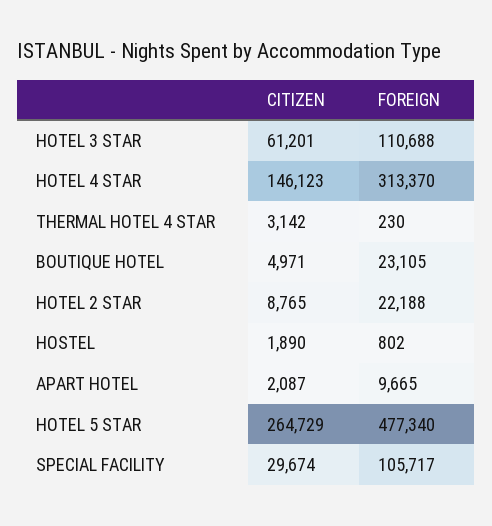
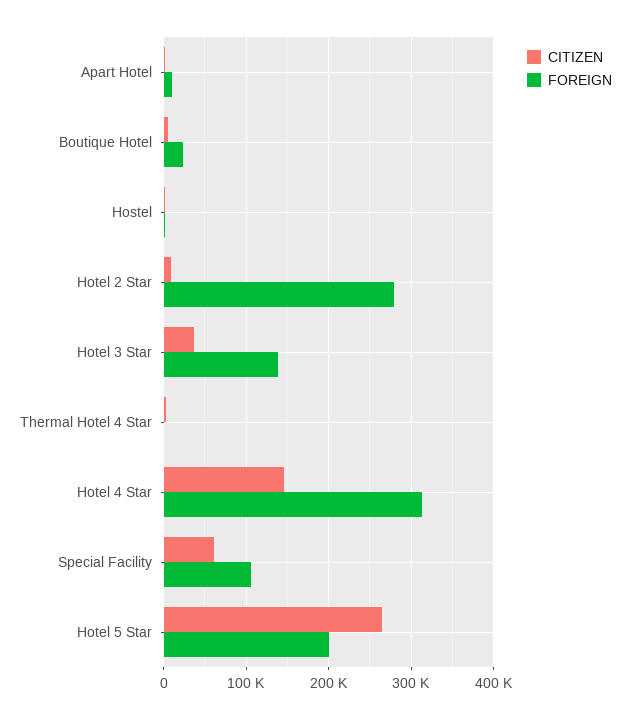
CITIZEN, HOTEL 3 STAR: 61201 -> 40000
FOREIGN, HOTEL 3 STAR: 110688 -> 140000
FOREIGN, HOTEL 2 STAR: 22188 -> 280000
FOREIGN, HOTEL 5 STAR: 477340 -> 200000
CITIZEN, SPECIAL FACILITY: 29674 -> 60000

